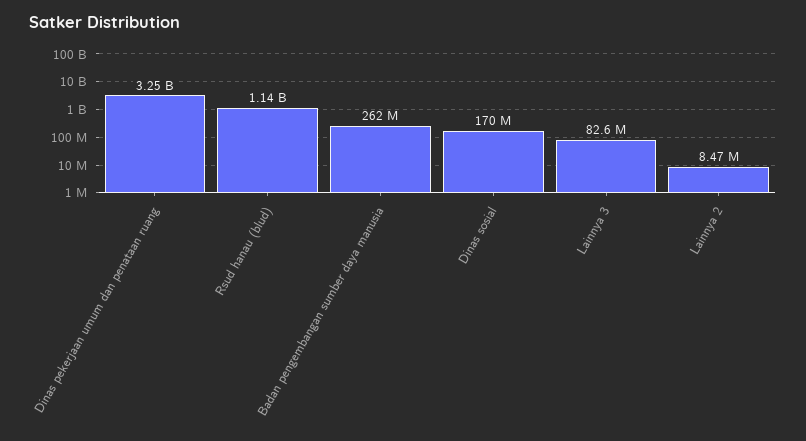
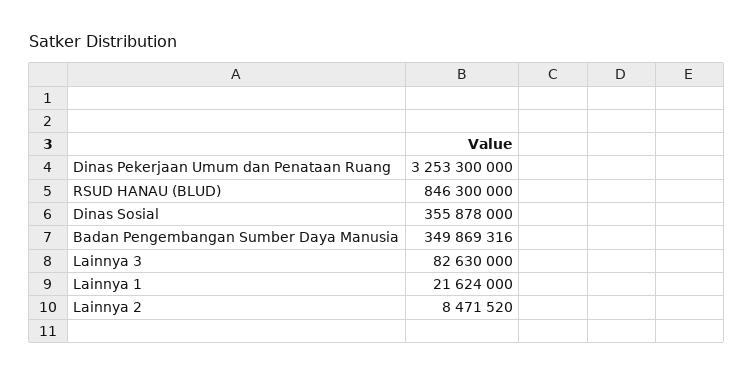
Rsud hanau (blud): 1140000000 -> 846300000
Badan pengembangan sumber daya manusia: 262000000 -> 349869316
Dinas sosial: 170000000 -> 355878000
Lainnya 1: none -> 21624000

